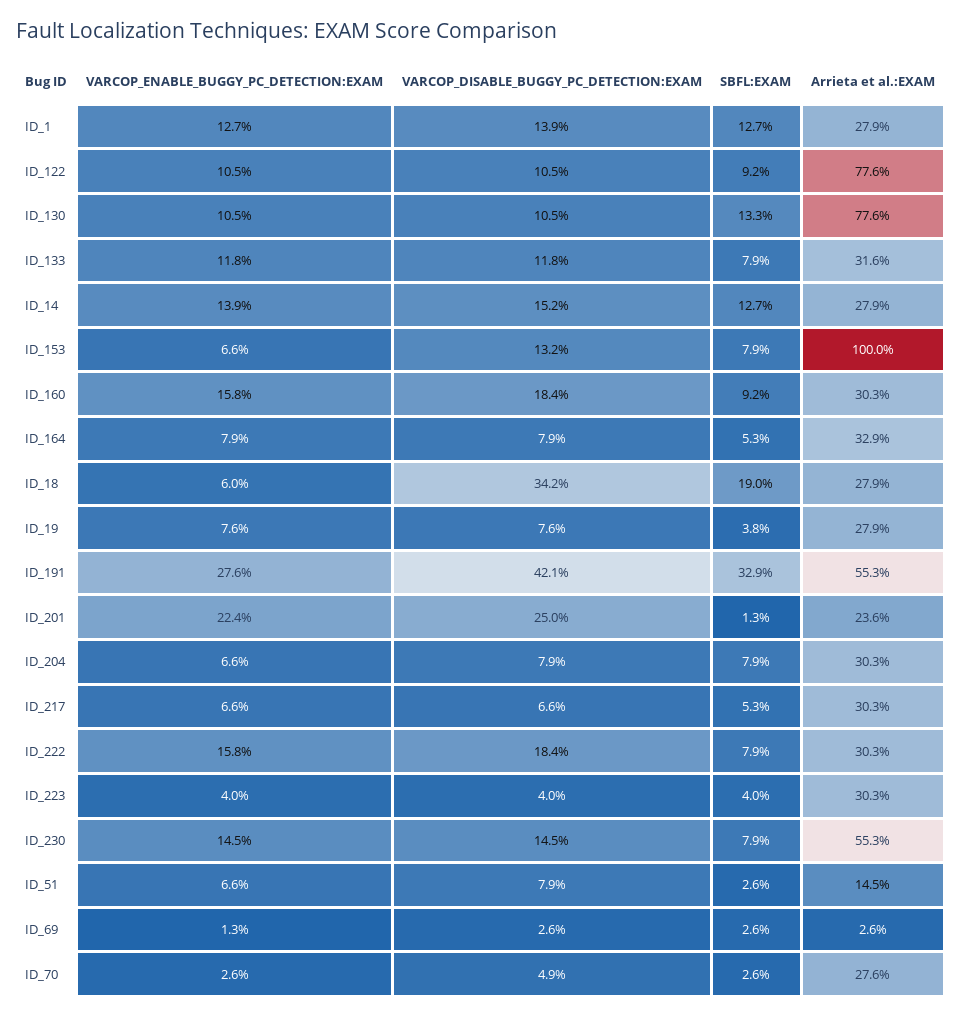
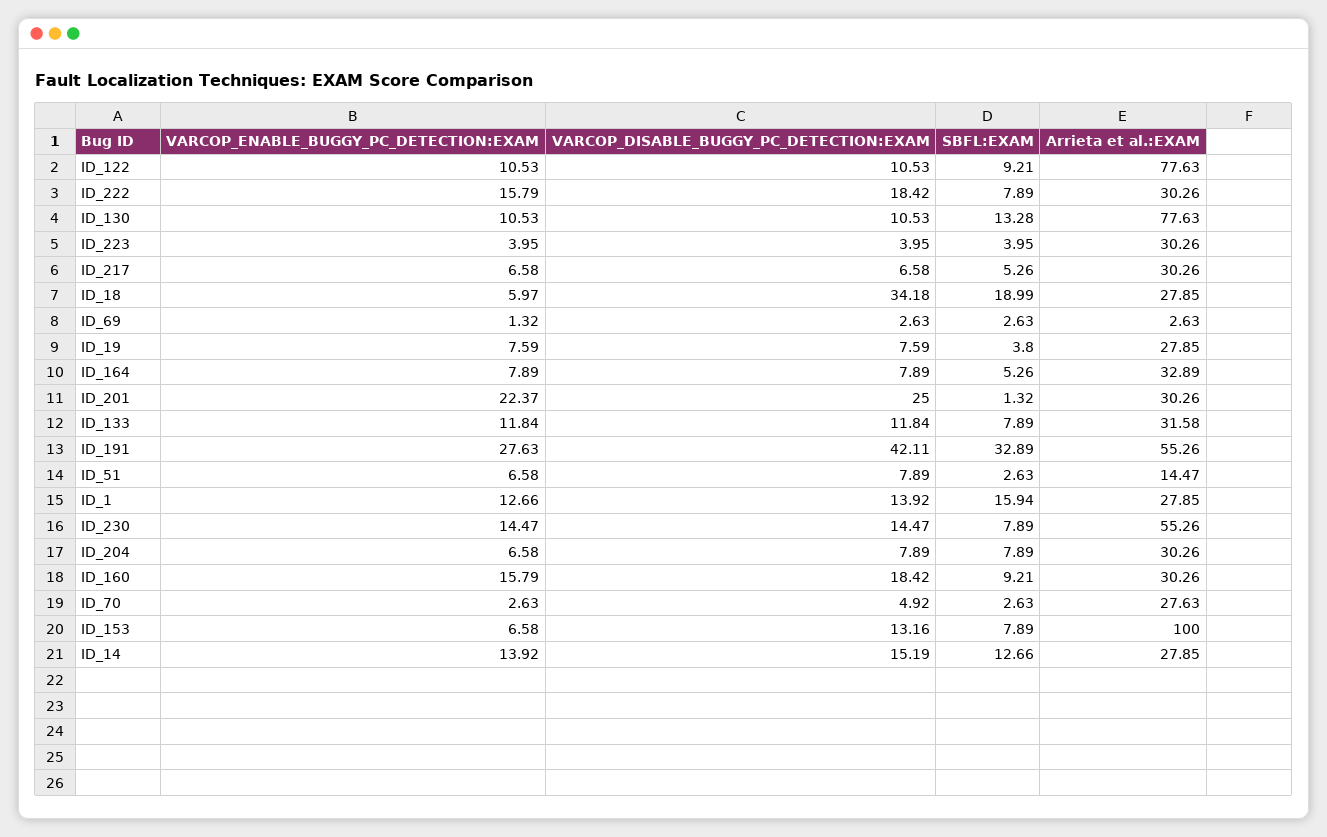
SBFL:EXAM, ID_1: 12.7 -> 15.94
Arrieta et al.:EXAM, ID_201: 23.6 -> 30.26

